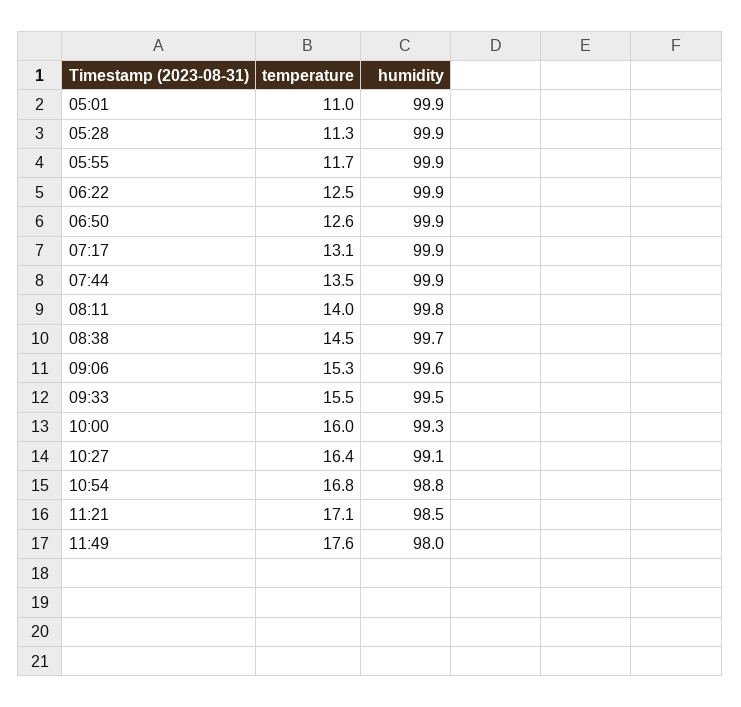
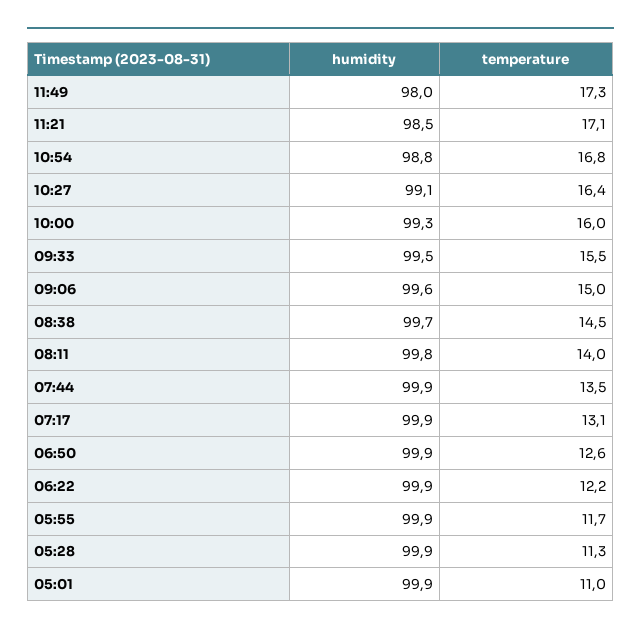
temperature, 06:22: 12.5 -> 12.2
temperature, 09:06: 15.3 -> 15
temperature, 11:49: 17.6 -> 17.3

